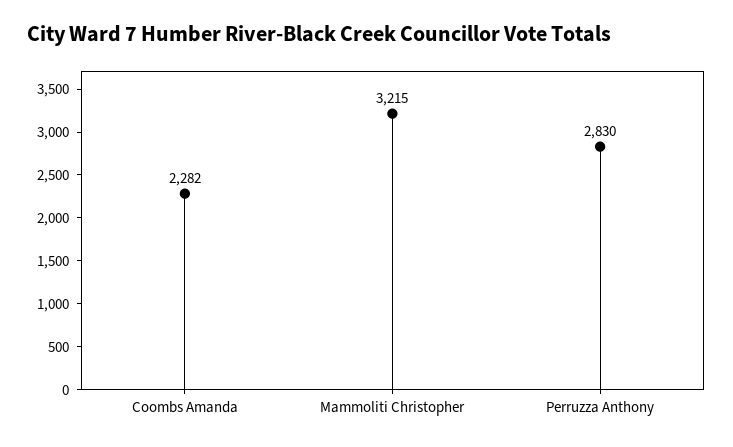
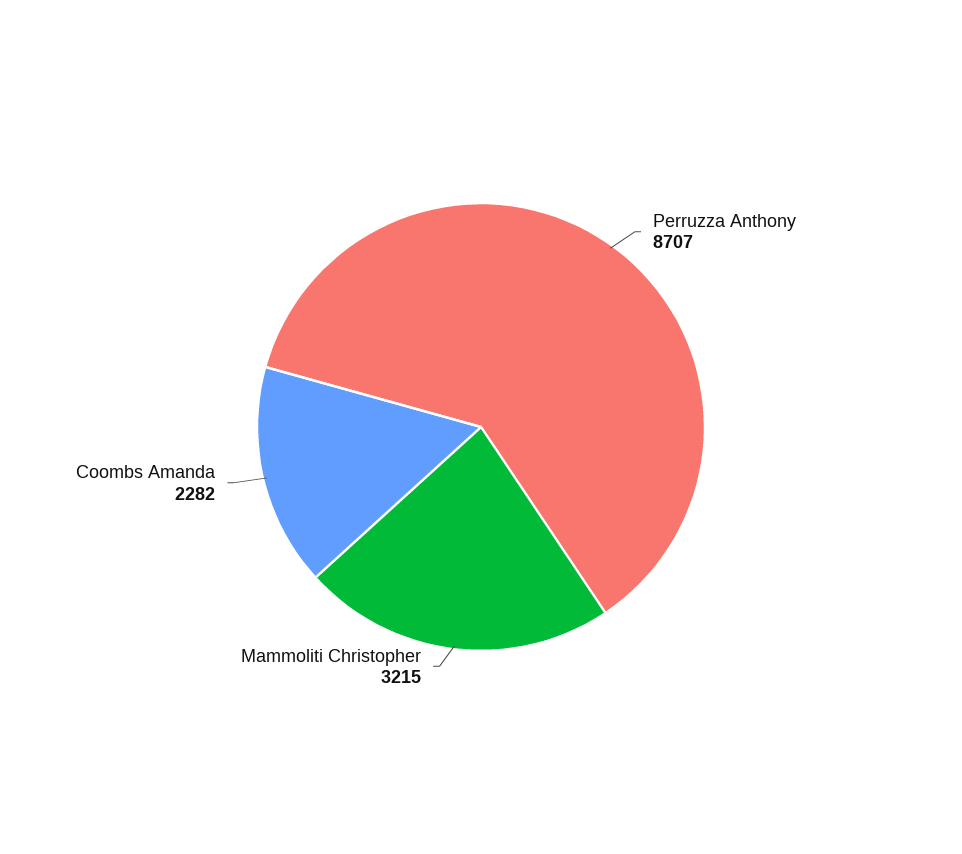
Perruzza Anthony: 2830 -> 8707

